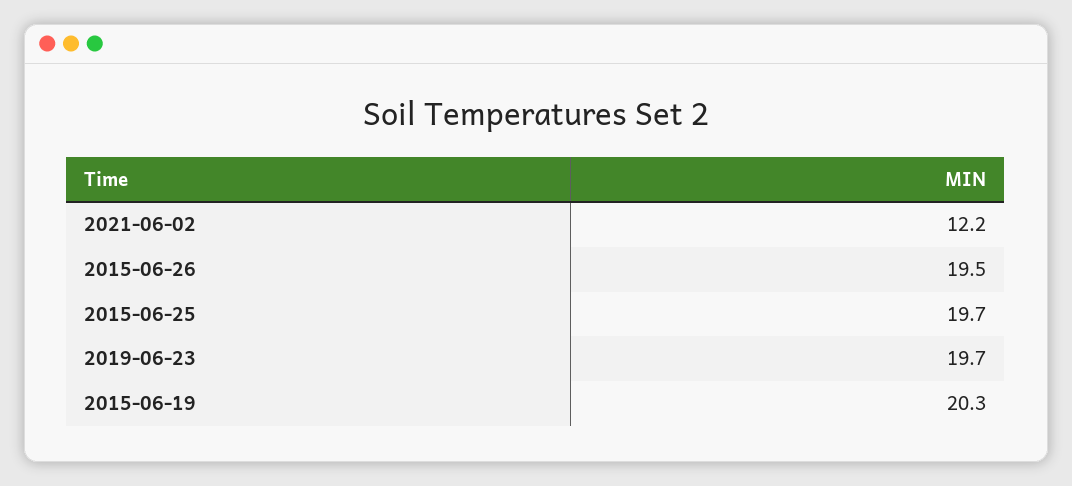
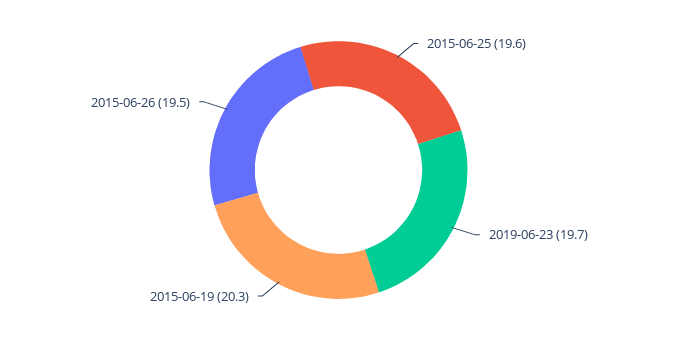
2021-06-02: 12.2 -> none
2015-06-25: 19.7 -> 19.6

